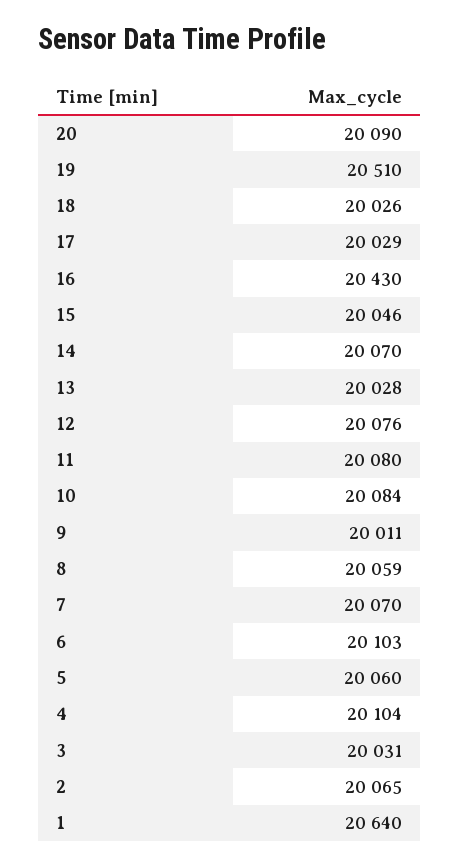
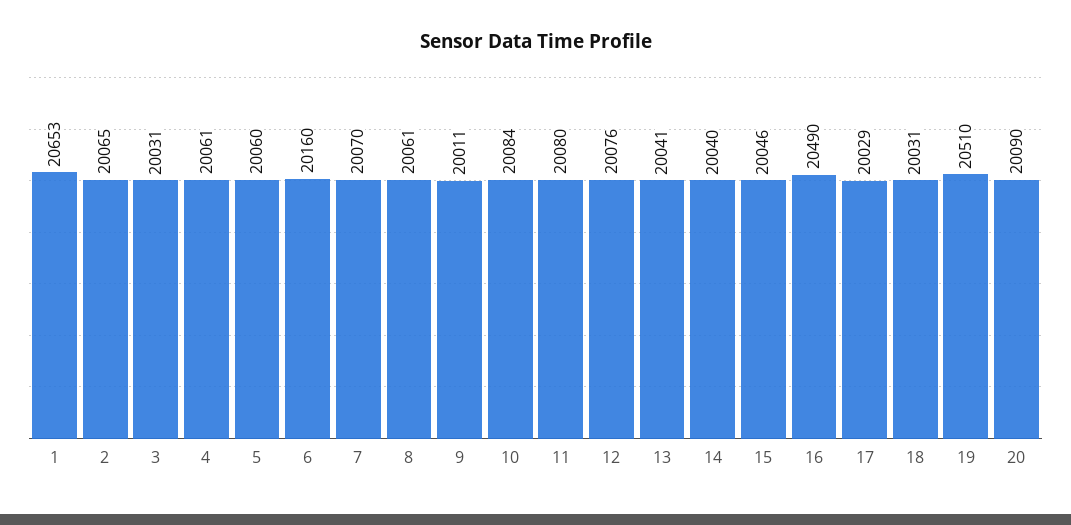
18: 20026 -> 20031
16: 20430 -> 20490
14: 20070 -> 20040
13: 20028 -> 20041
8: 20059 -> 20061
6: 20103 -> 20160
4: 20104 -> 20061
1: 20640 -> 20653

